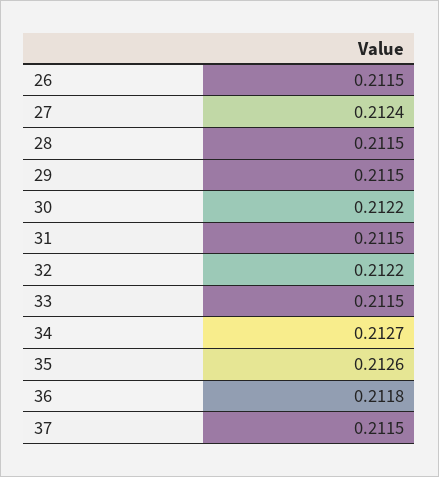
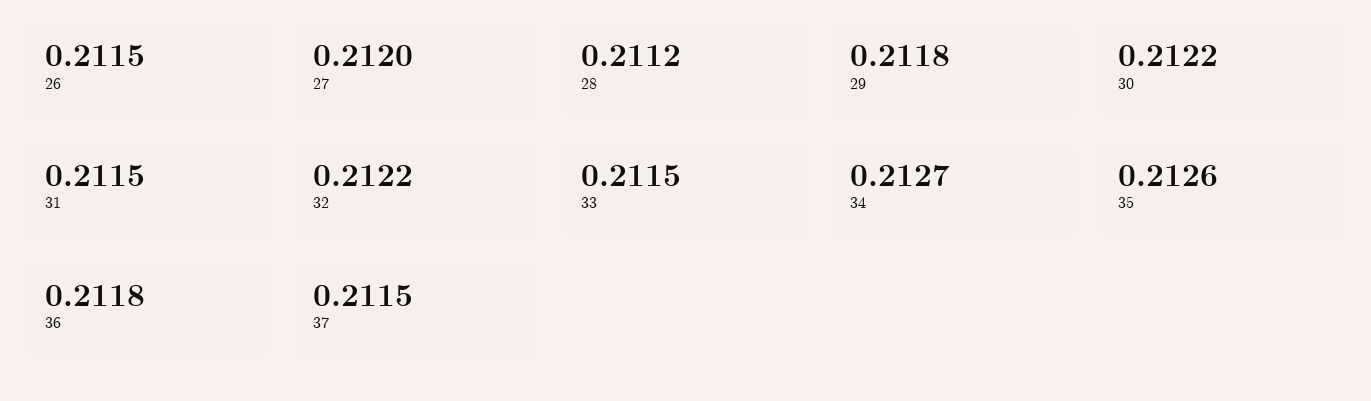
27: 0.2124 -> 0.212
28: 0.2115 -> 0.2112
29: 0.2115 -> 0.2118

